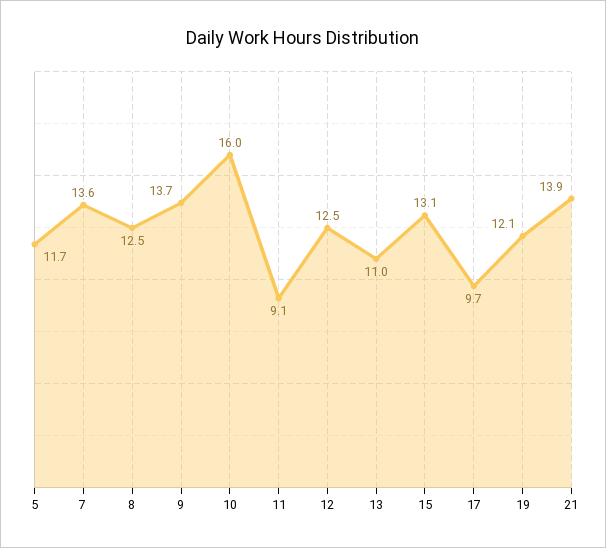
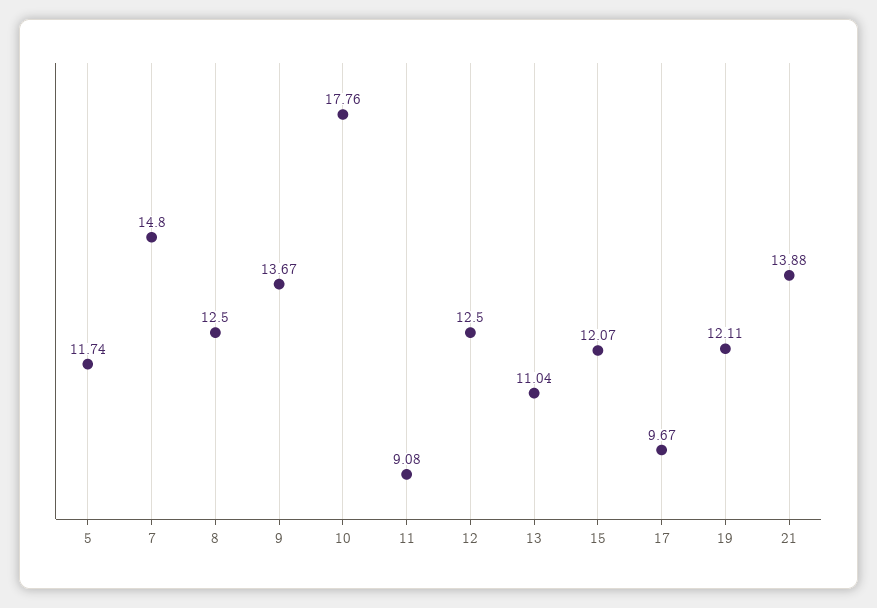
7: 13.6 -> 14.8
10: 16 -> 17.76
15: 13.1 -> 12.07

